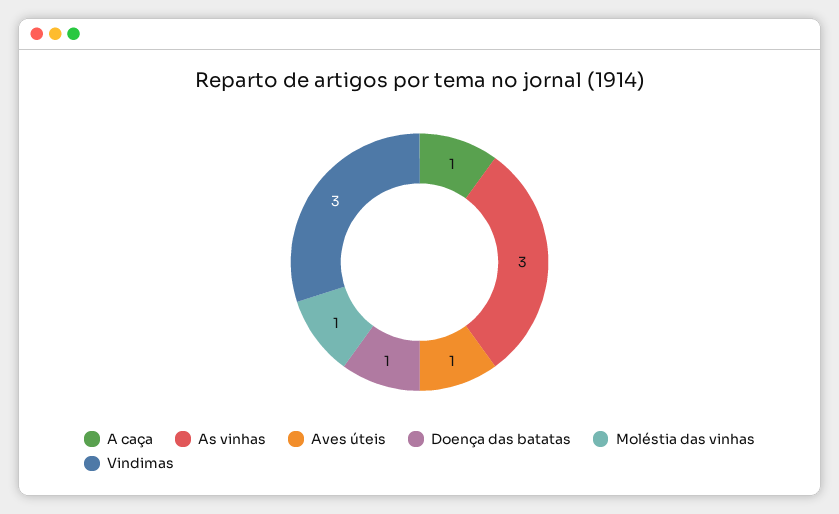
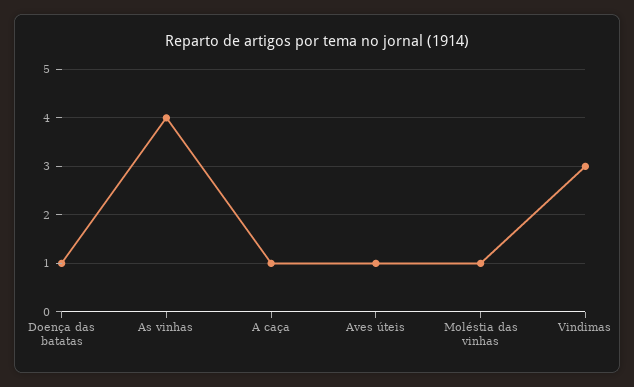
As vinhas: 3 -> 4

